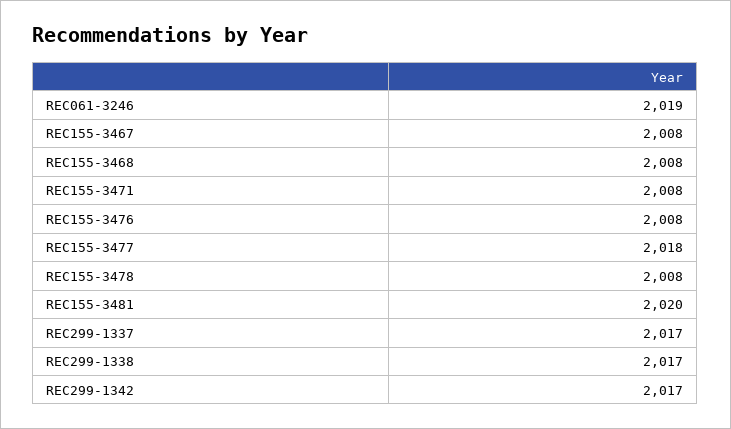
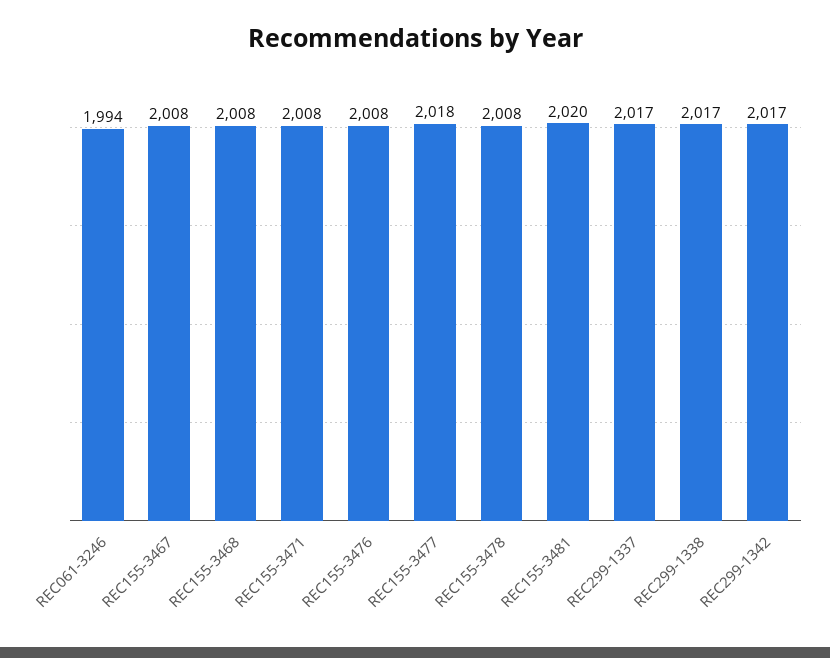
REC061-3246: 2019 -> 1994

